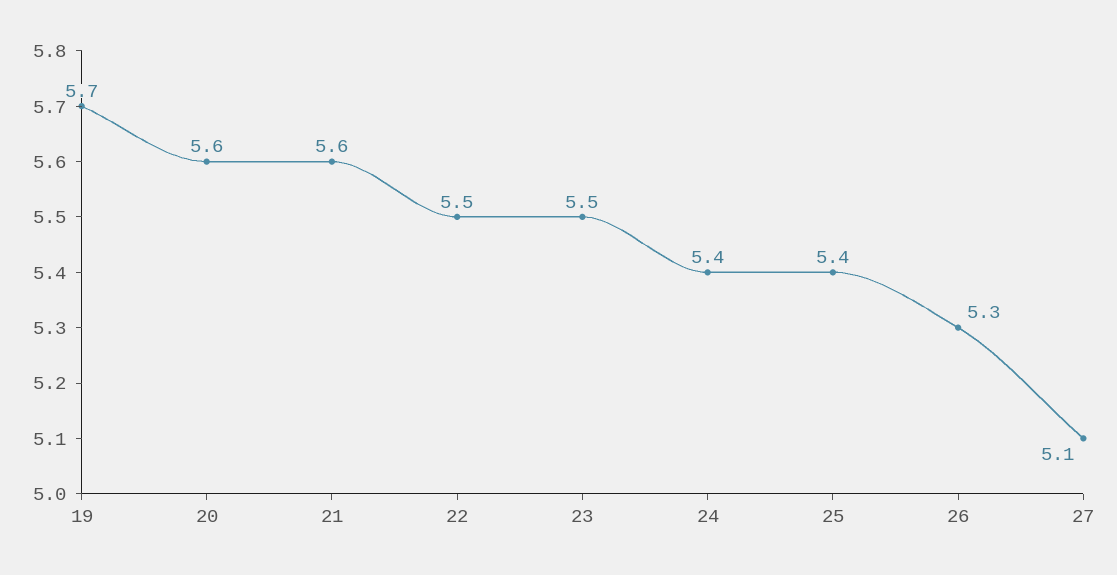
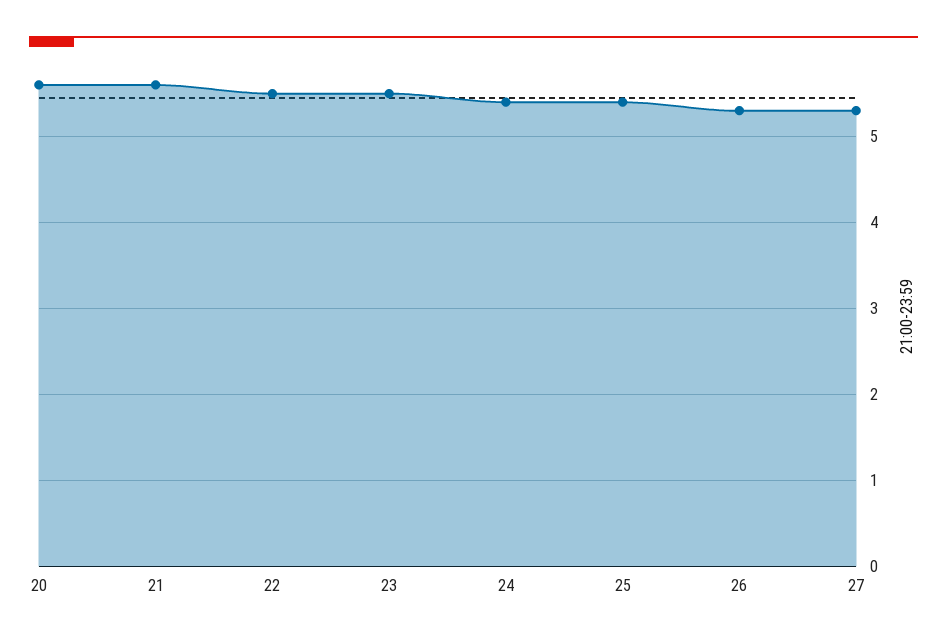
19: 5.7 -> none
27: 5.1 -> 5.3

